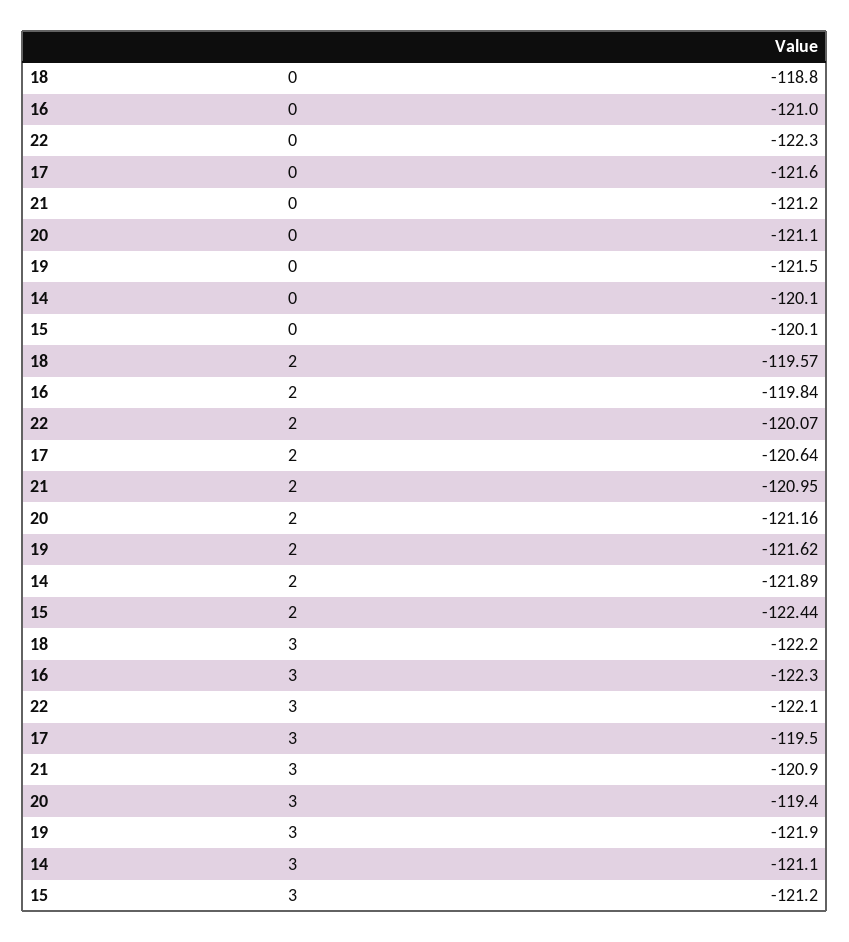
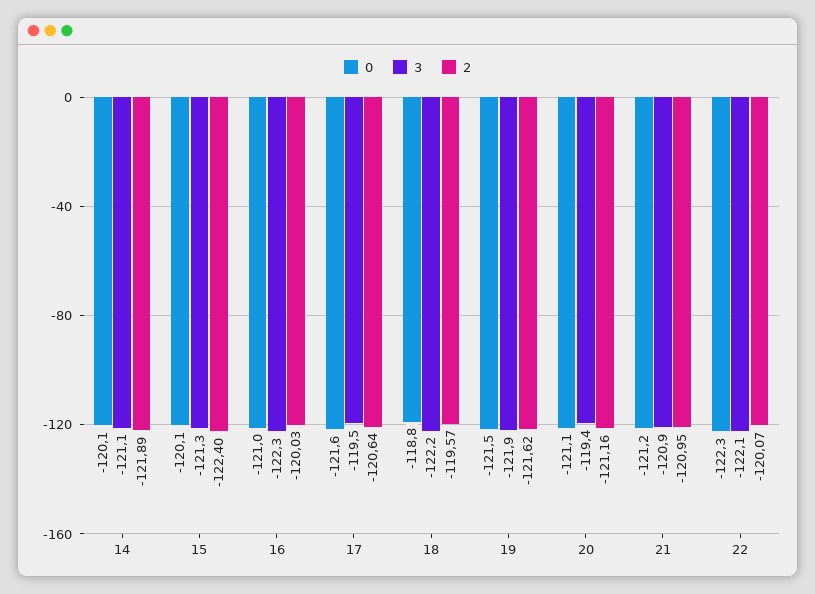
2, 16: -119.84 -> -120.03
2, 15: -122.44 -> -122.4
3, 15: -121.2 -> -121.3

